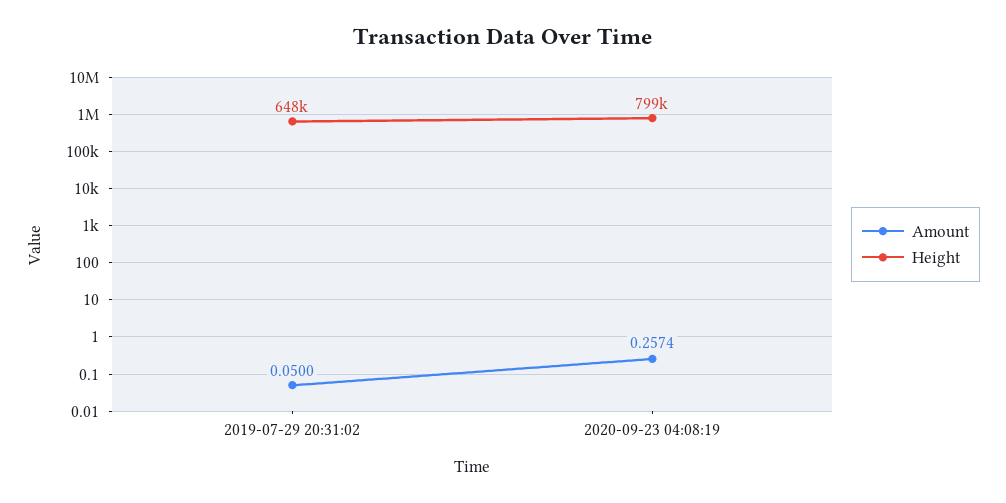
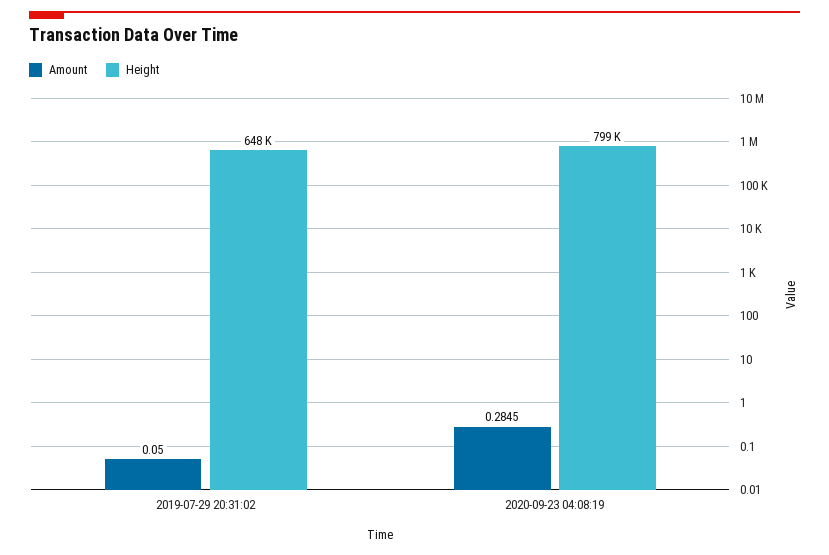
Amount, 2020-09-23 04:08:19: 0.2574 -> 0.2845

